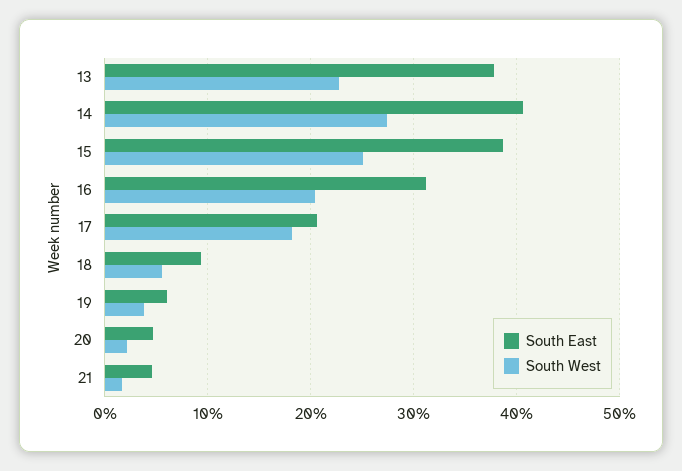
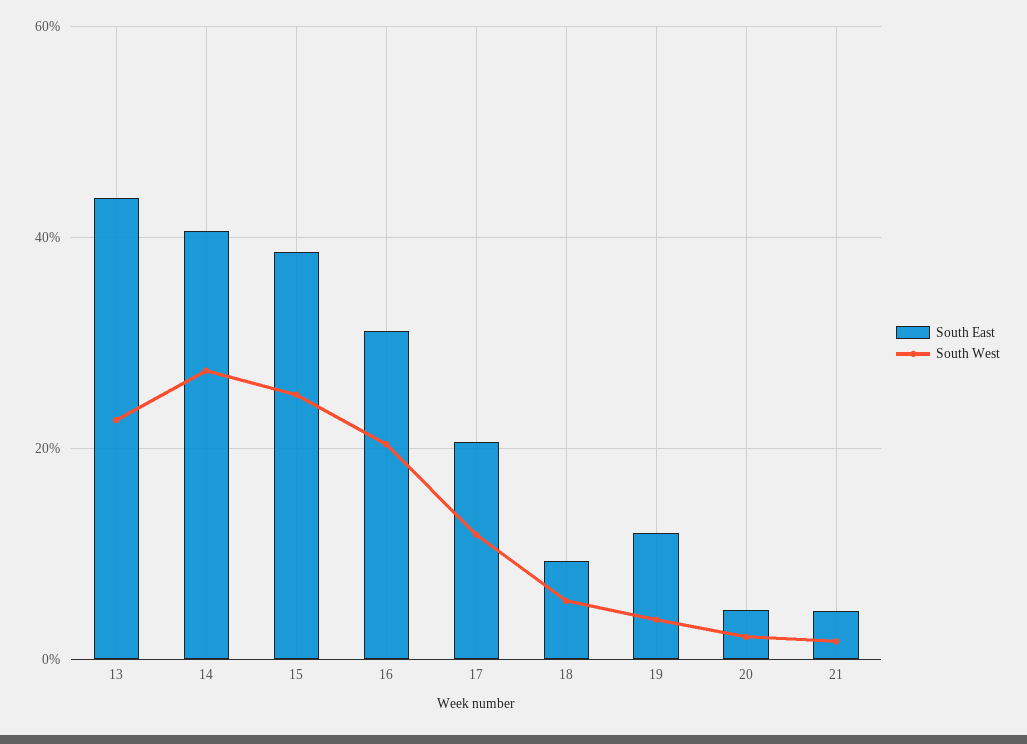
South East, 13: 38 -> 44
South West, 17: 18 -> 12
South East, 19: 6 -> 12

